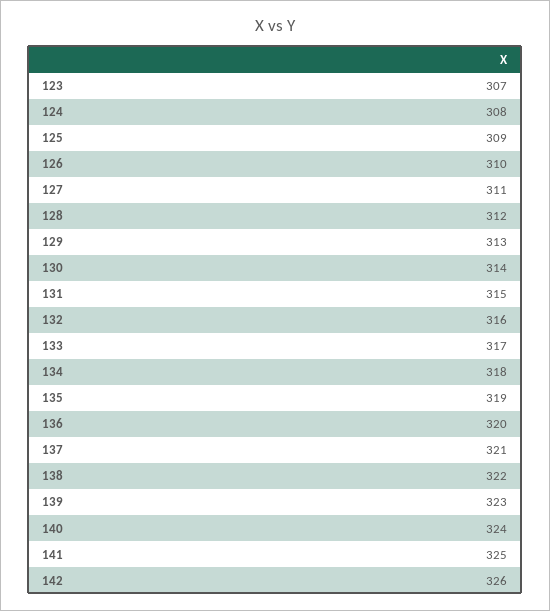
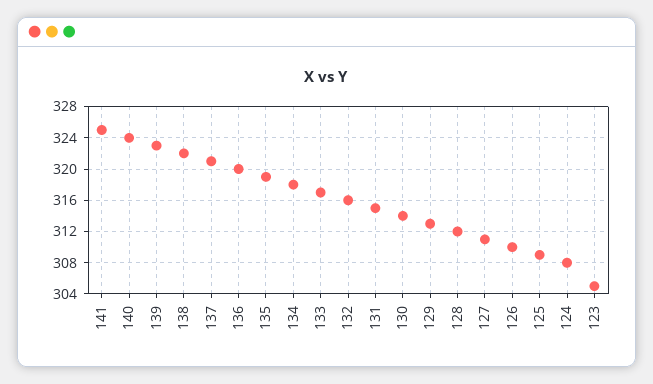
123: 307 -> 305
142: 326 -> none

